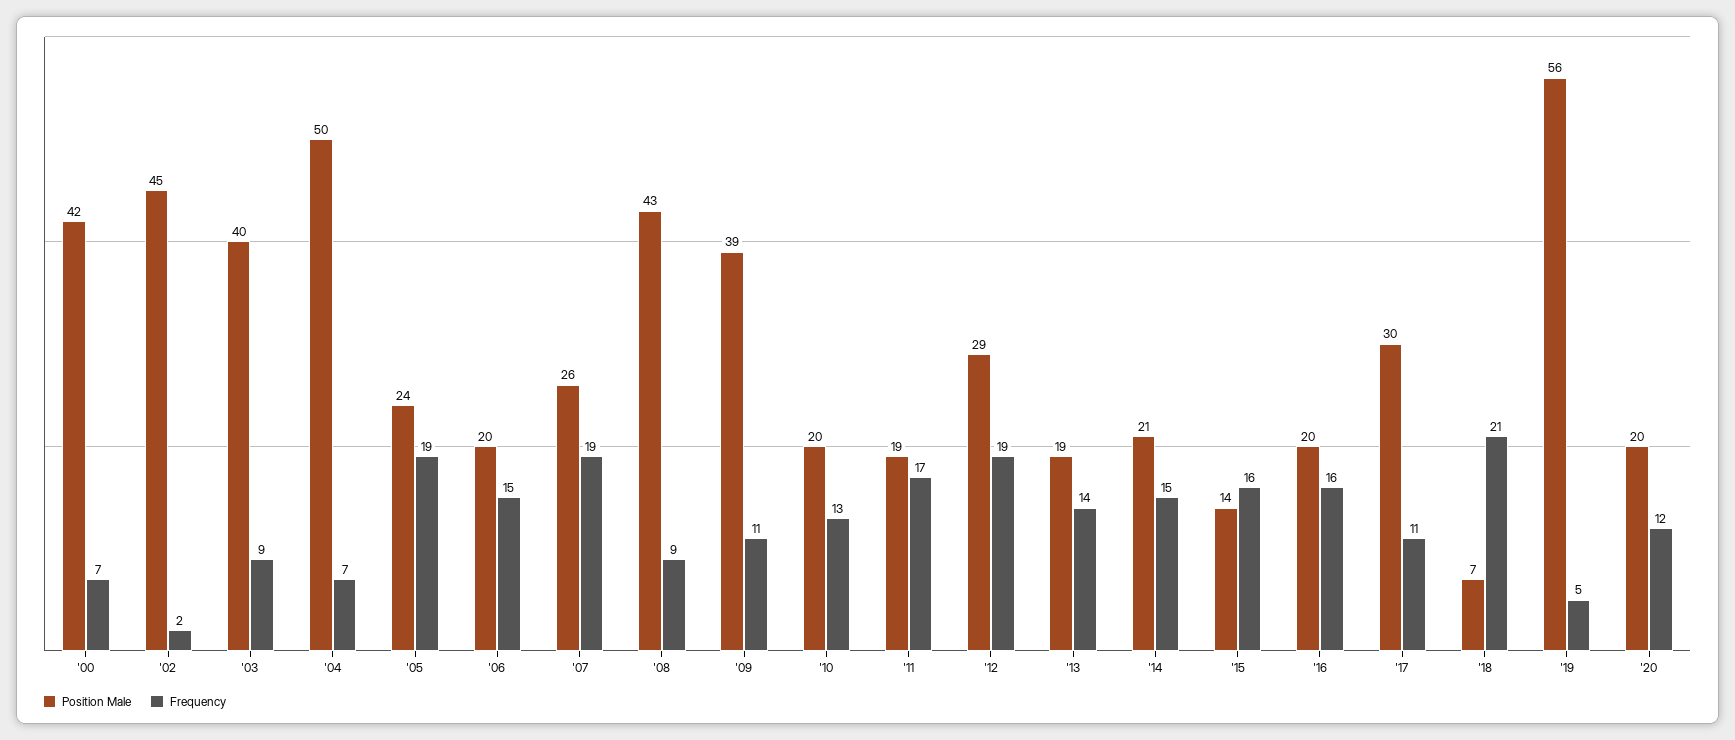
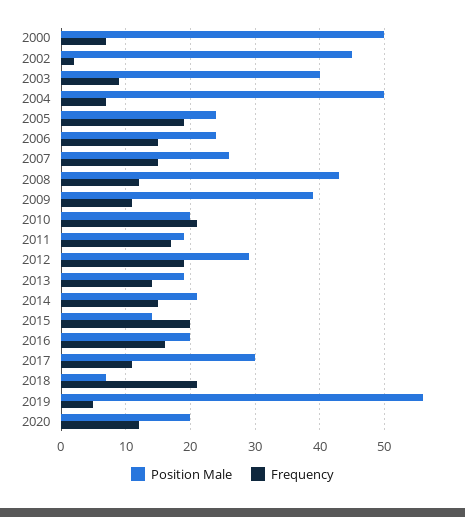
Position Male, '00: 42 -> 50
Position Male, '06: 20 -> 24
Frequency, '07: 19 -> 15
Frequency, '08: 9 -> 12
Frequency, '10: 13 -> 21
Frequency, '15: 16 -> 20

